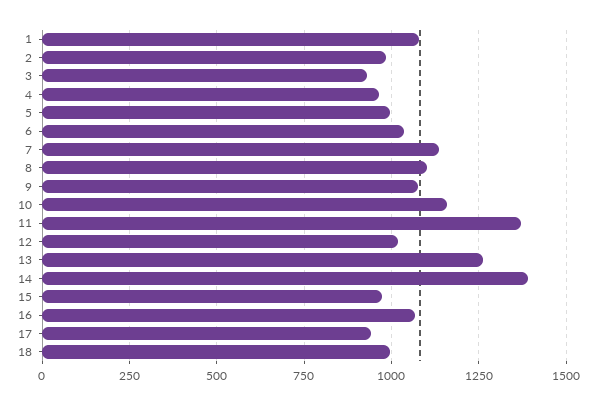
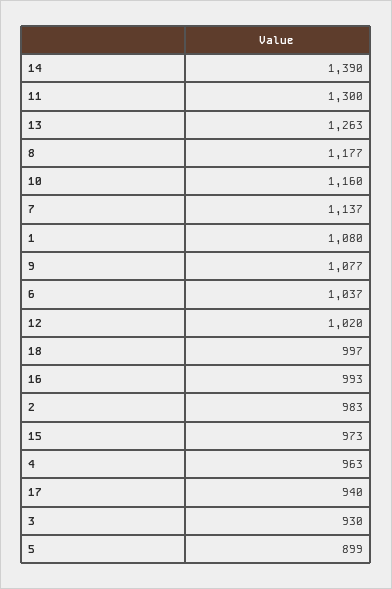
5: 1000 -> 899
8: 1100 -> 1177
11: 1375 -> 1300
16: 1075 -> 993

